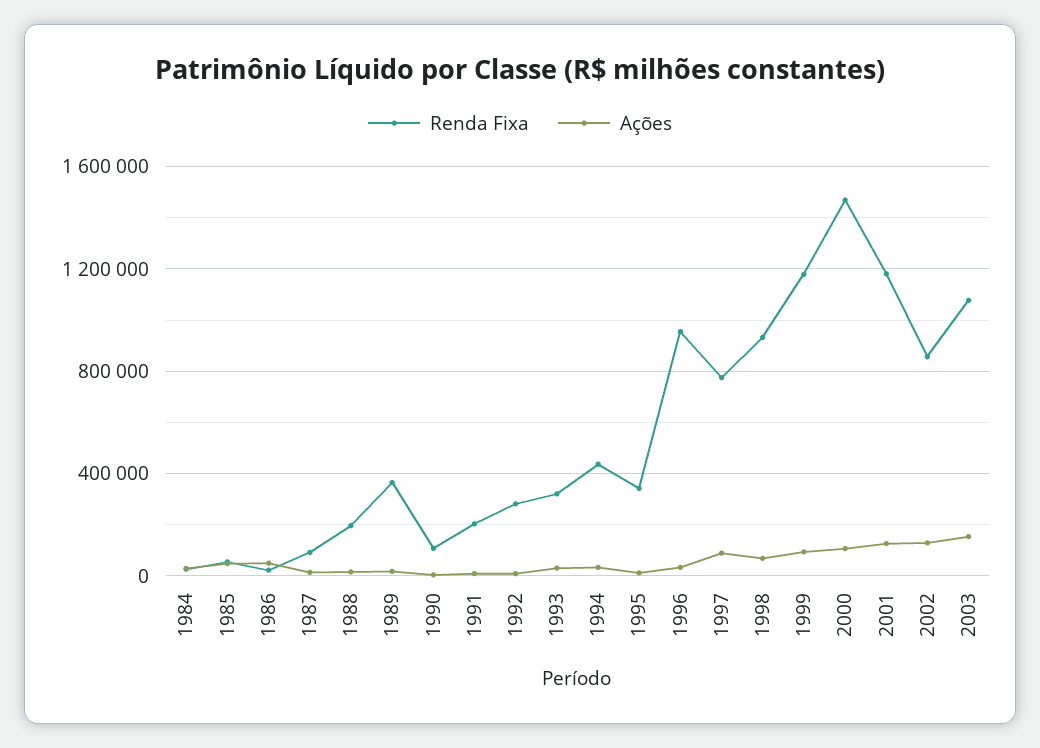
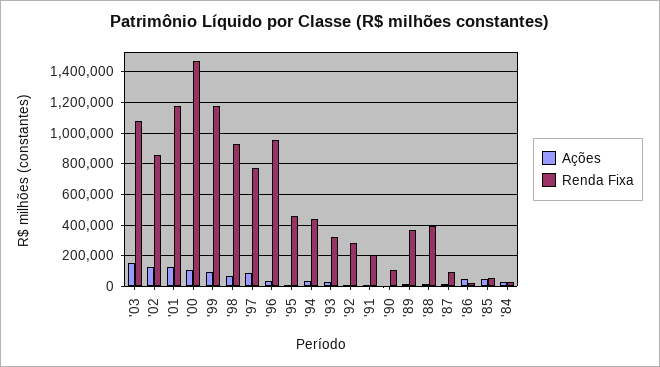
Renda Fixa, 1988: 200000 -> 400000
Renda Fixa, 1995: 350000 -> 450000

